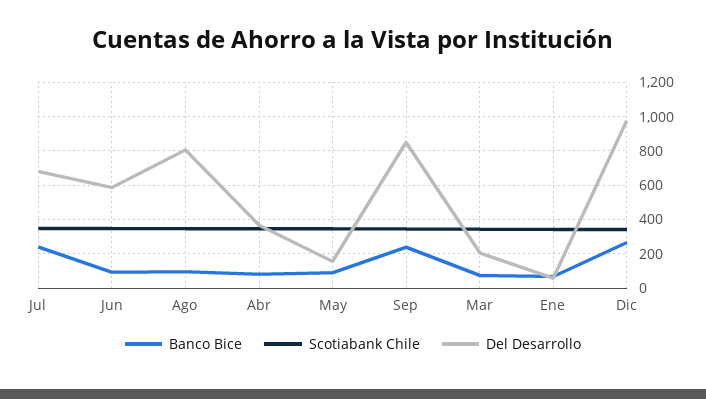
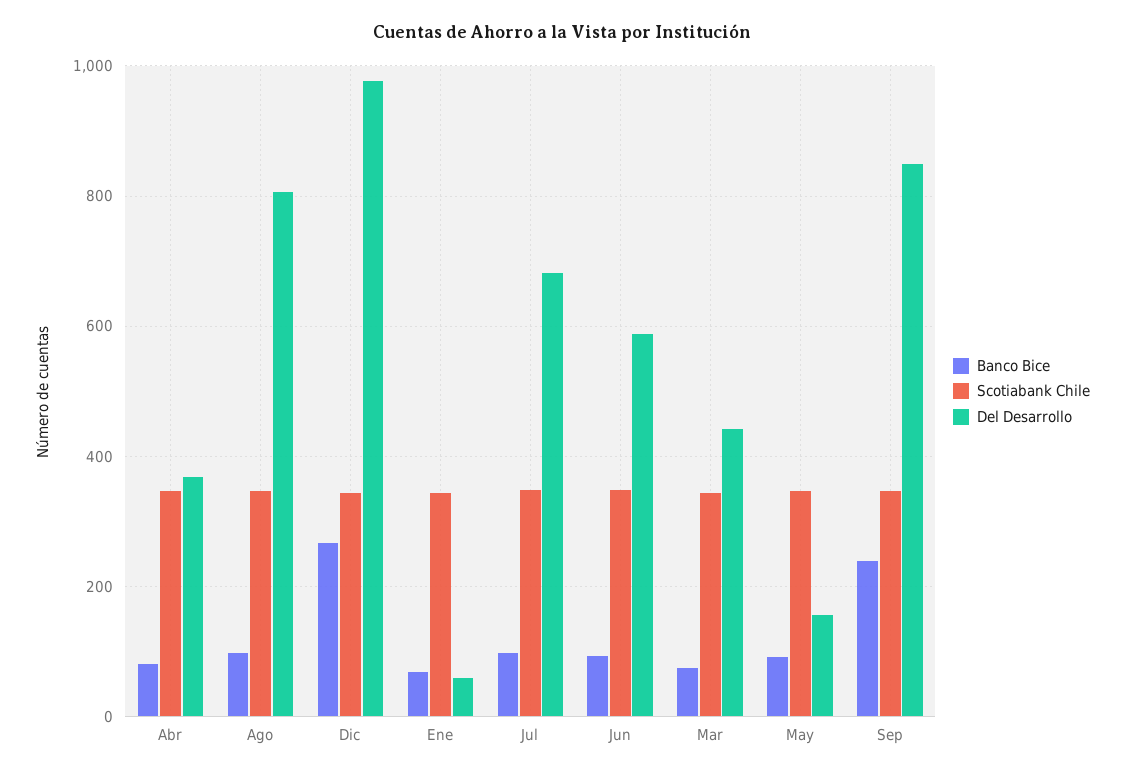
Banco Bice, Jul: 250 -> 100
Del Desarrollo, Mar: 200 -> 440

